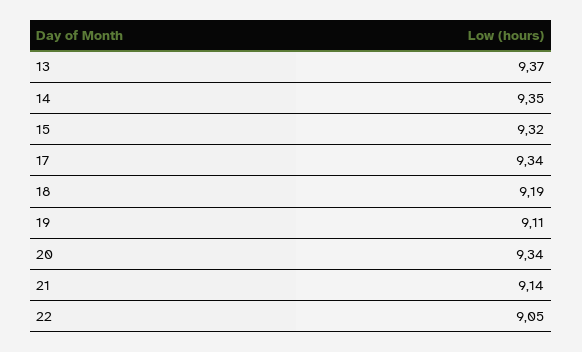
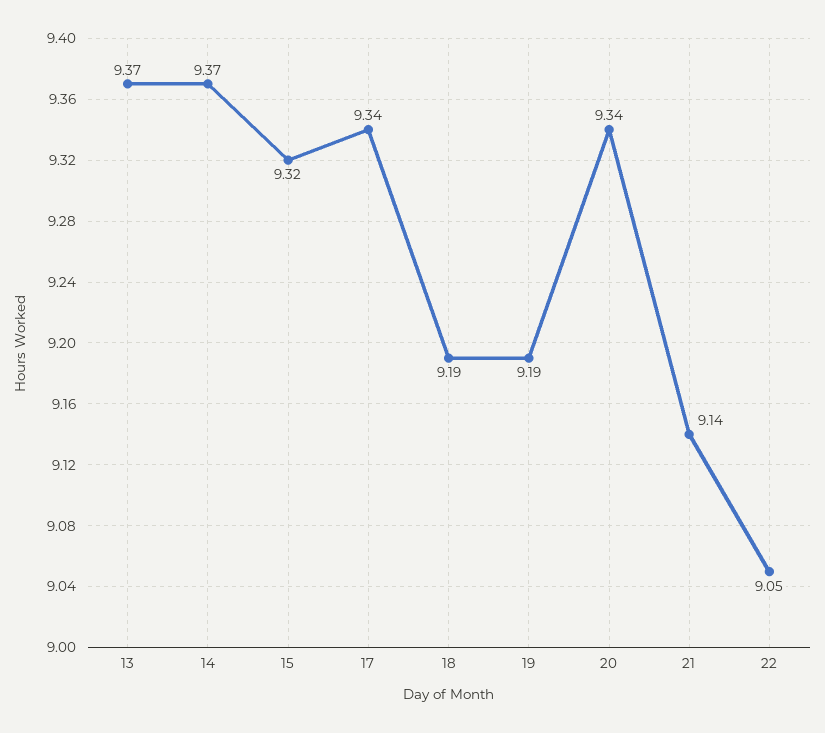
14: 9.35 -> 9.37
19: 9.11 -> 9.19

